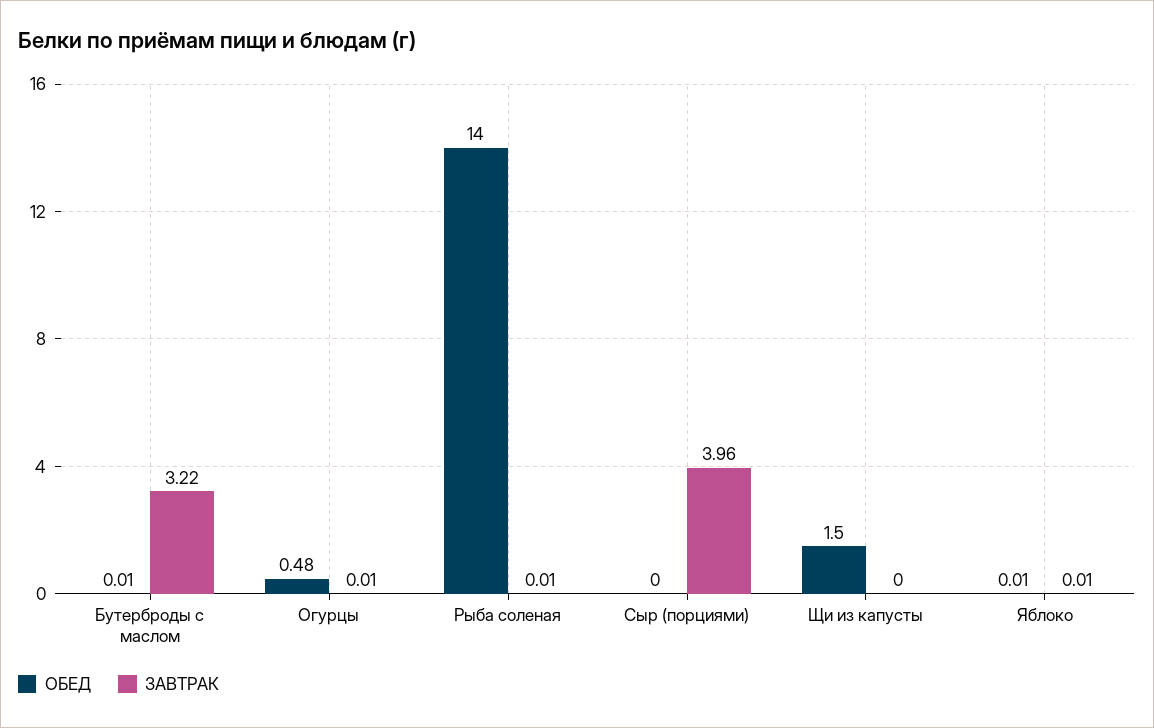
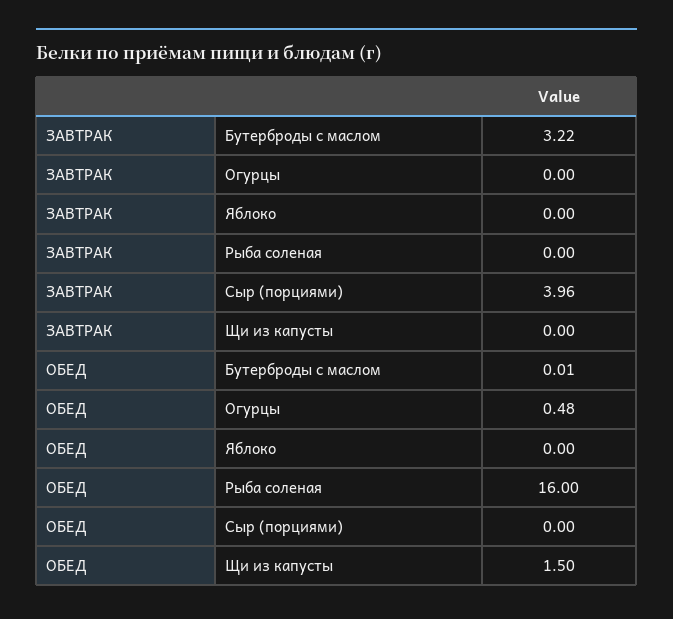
ЗАВТРАК, Огурцы: 0.01 -> 0
ОБЕД, Рыба соленая: 14 -> 16
ЗАВТРАК, Рыба соленая: 0.01 -> 0
ОБЕД, Яблоко: 0.01 -> 0
ЗАВТРАК, Яблоко: 0.01 -> 0

